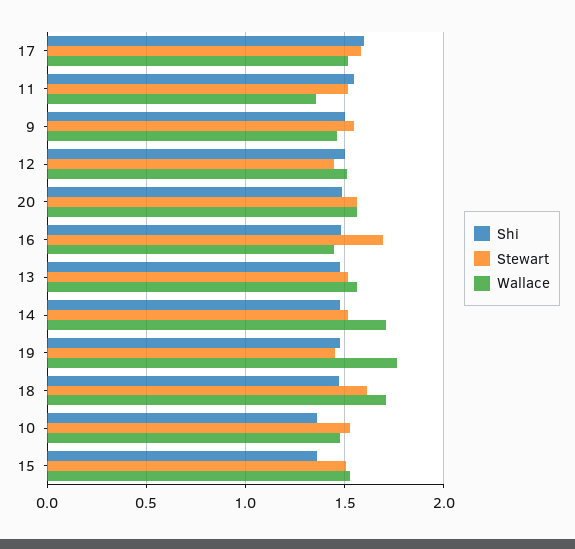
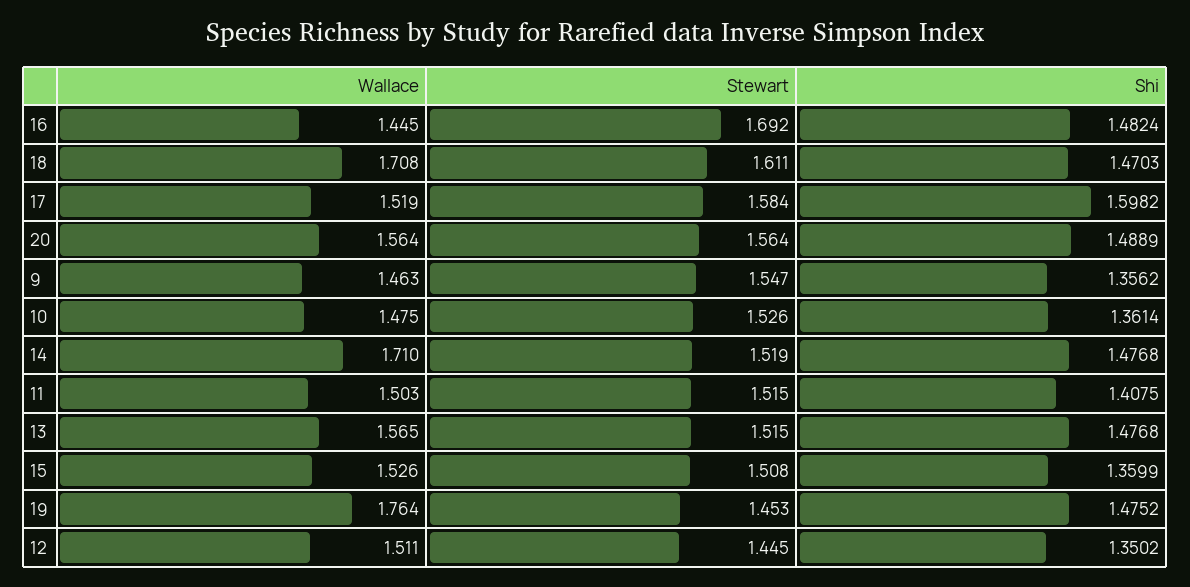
Shi, 11: 1.55 -> 1.4075
Wallace, 11: 1.35 -> 1.503
Shi, 9: 1.5 -> 1.3562
Shi, 12: 1.5 -> 1.3502

